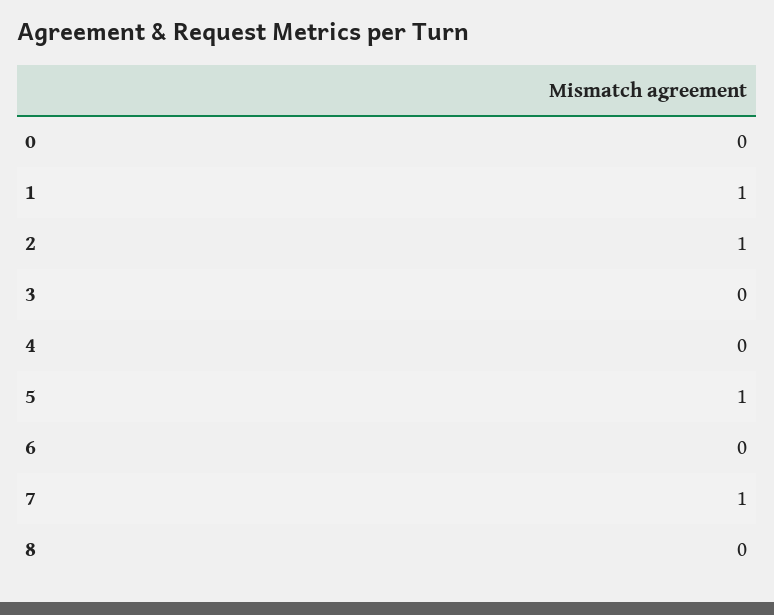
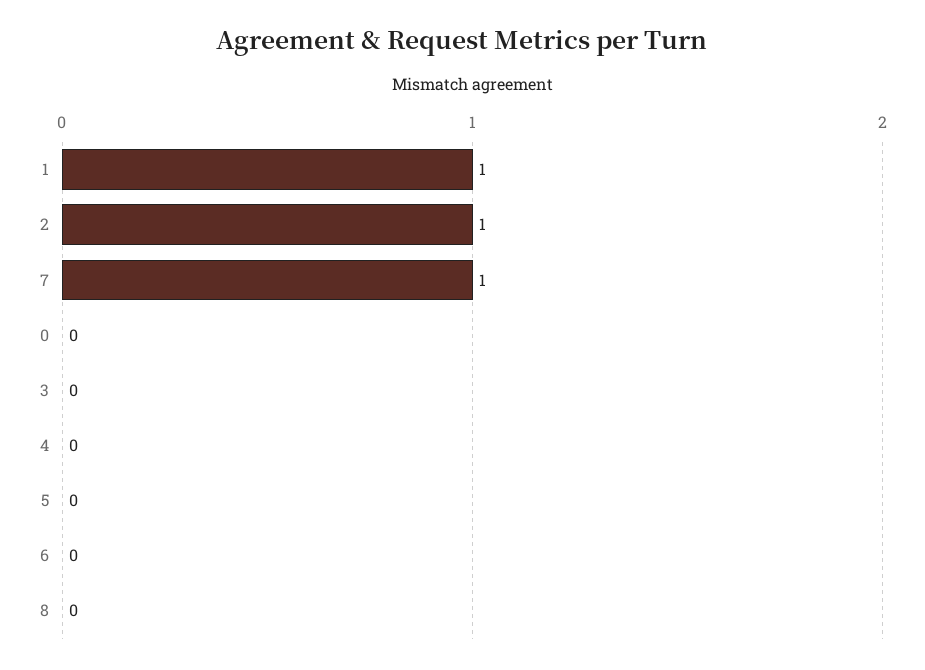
5: 1 -> 0

